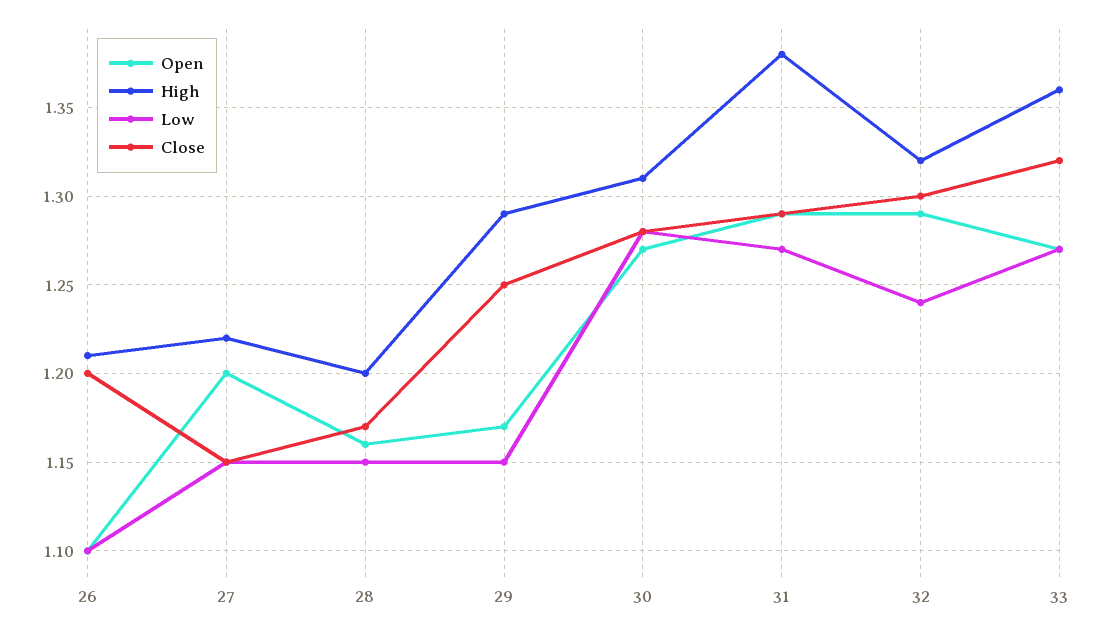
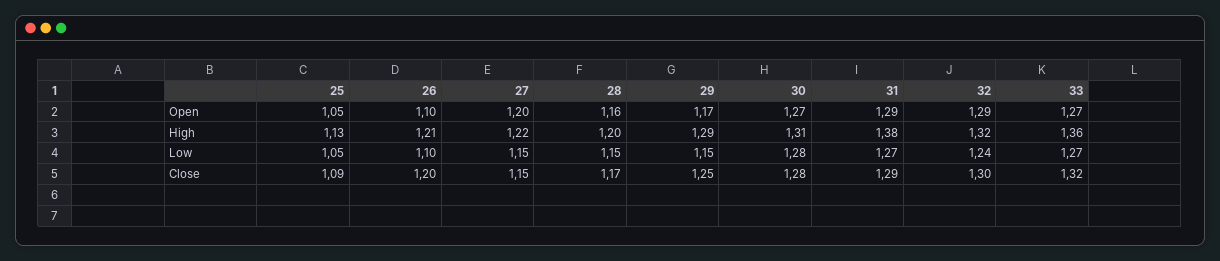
Open, 25: none -> 1.05
High, 25: none -> 1.13
Low, 25: none -> 1.05
Close, 25: none -> 1.09

